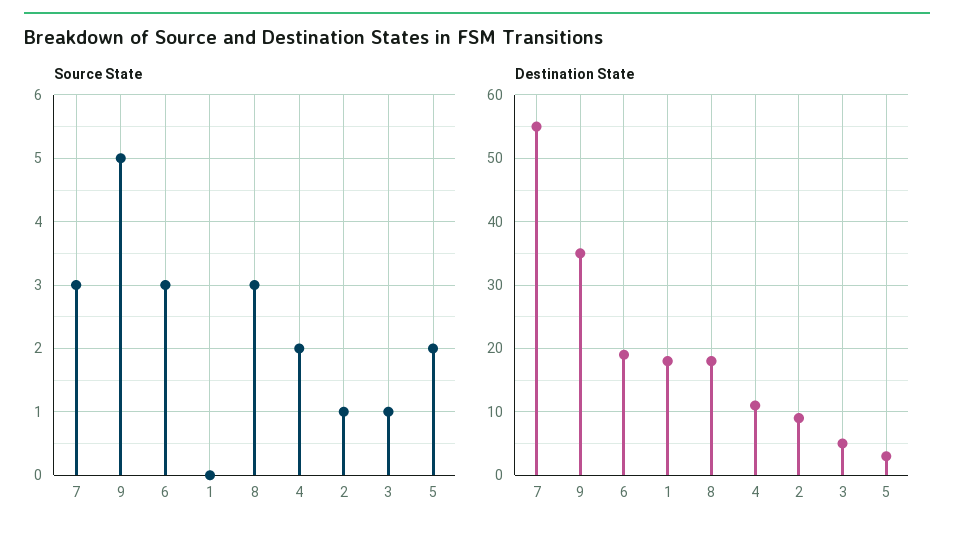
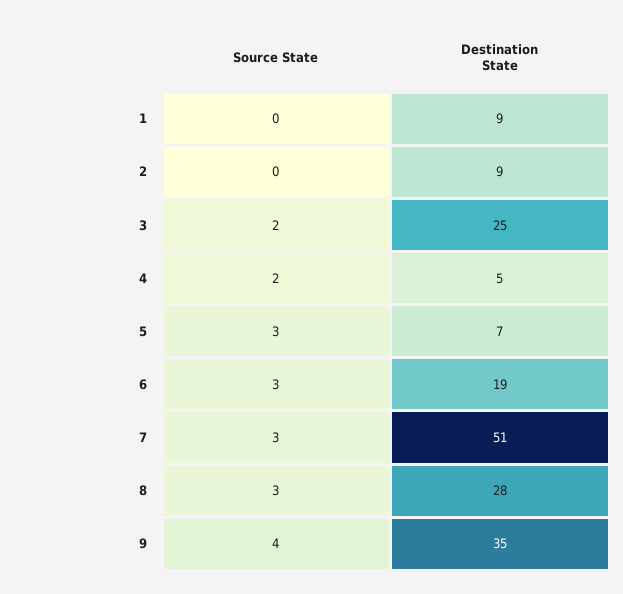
Source State, 9: 5 -> 4
Source State, 2: 1 -> 0
Source State, 3: 1 -> 2
Source State, 5: 2 -> 3
Destination State, 7: 55 -> 51
Destination State, 1: 18 -> 9
Destination State, 8: 18 -> 28
Destination State, 4: 11 -> 5
Destination State, 3: 5 -> 25
Destination State, 5: 3 -> 7

